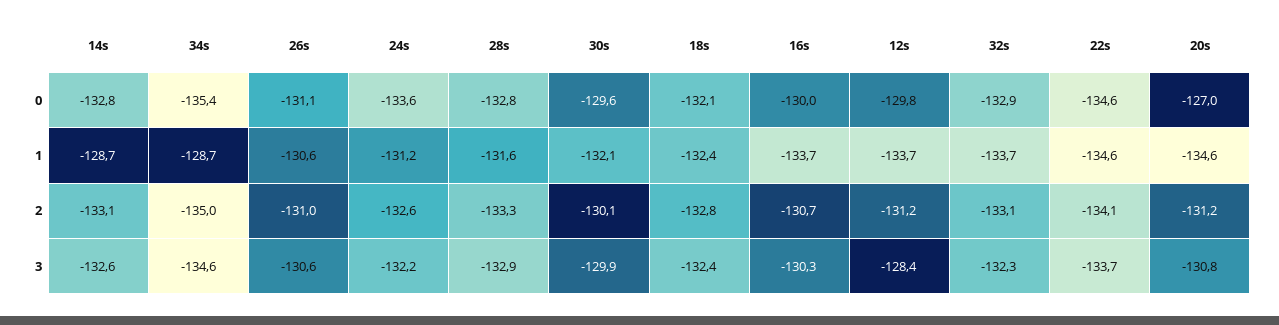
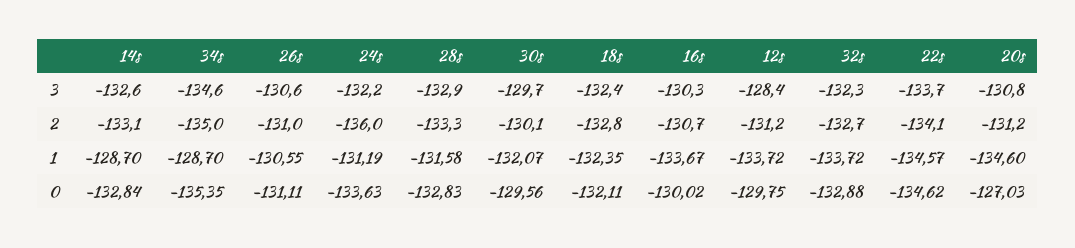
24s, 2: -132.6 -> -136
32s, 2: -133.1 -> -132.7
30s, 3: -129.9 -> -129.7

